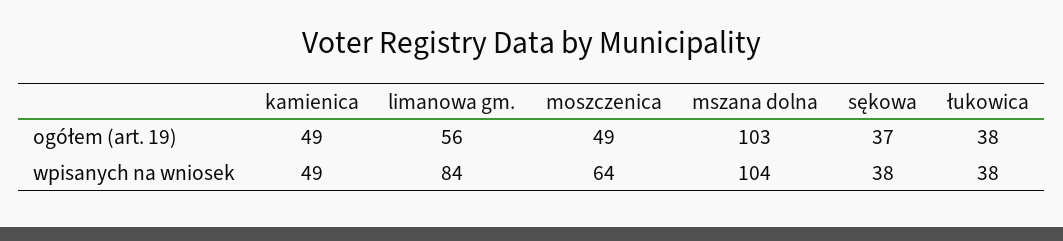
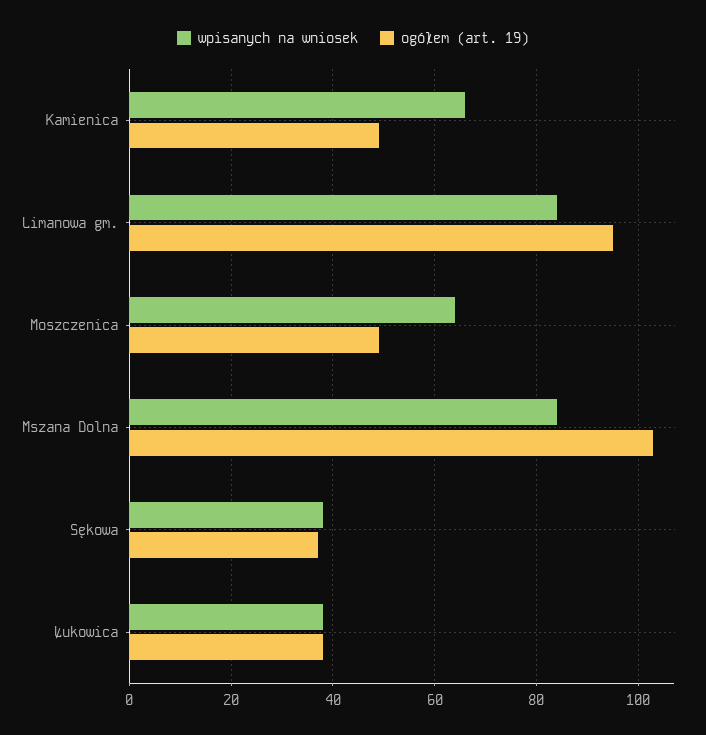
ogółem (art. 19), limanowa gm.: 56 -> 95
wpisanych na wniosek, kamienica: 49 -> 65
wpisanych na wniosek, mszana dolna: 104 -> 85

